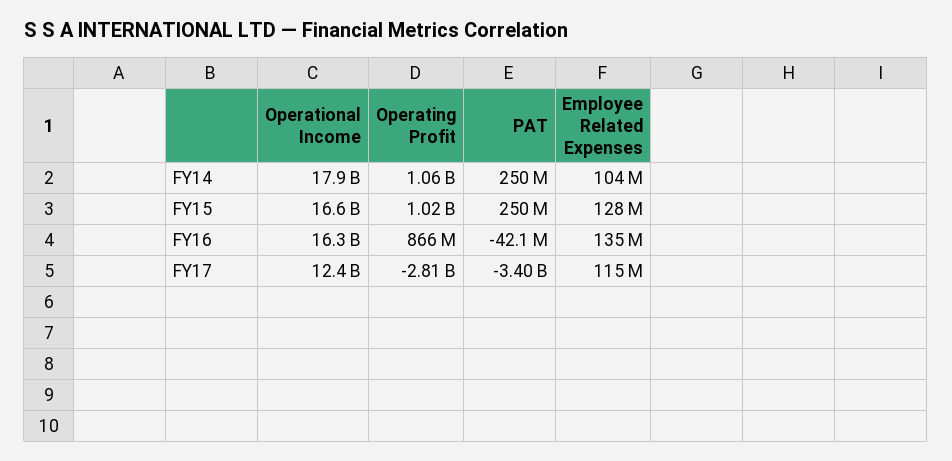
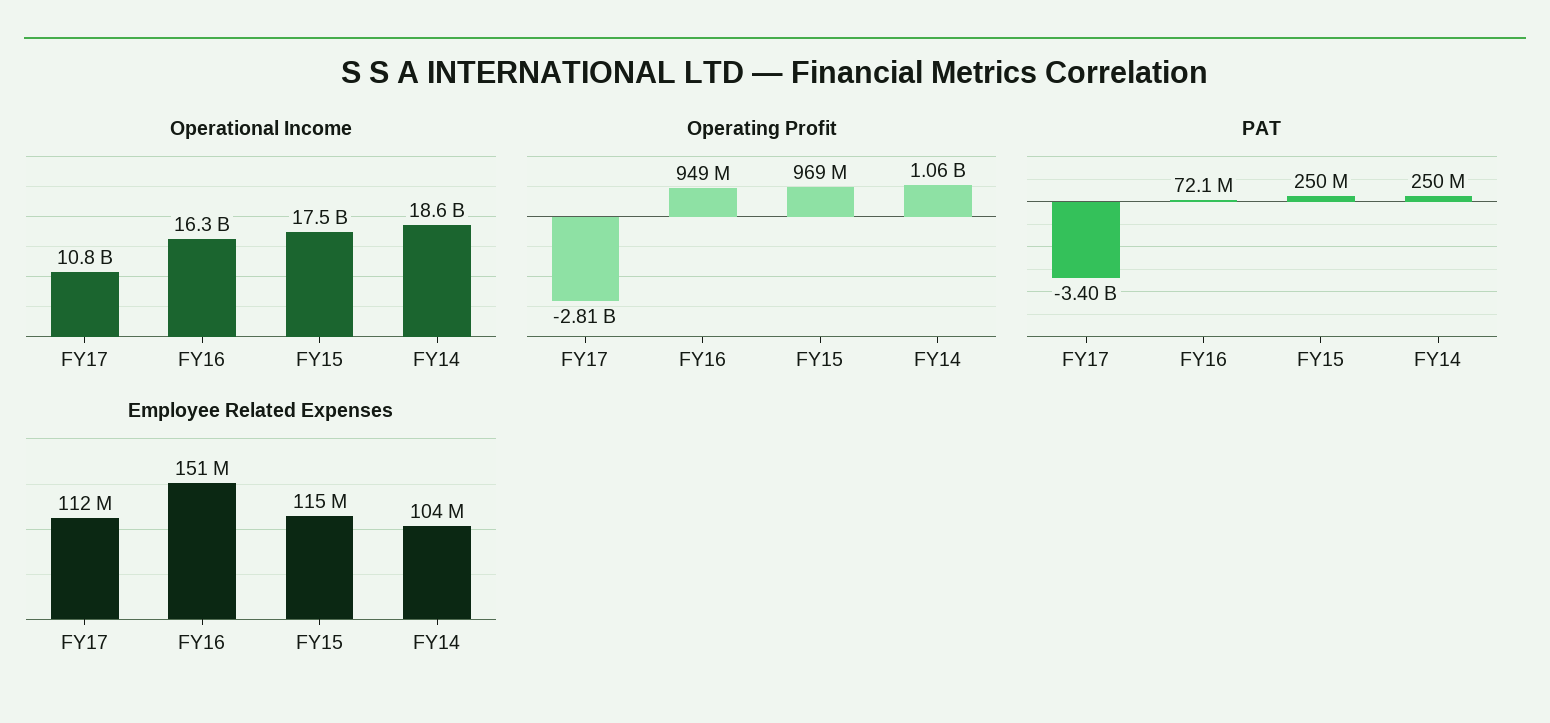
Operational Income, FY14: 17900000000 -> 18600000000
Operational Income, FY15: 16600000000 -> 17500000000
Operating Profit, FY15: 1020000000 -> 969000000
Employee Related Expenses, FY15: 128000000 -> 115000000
Operating Profit, FY16: 866000000 -> 949000000
PAT, FY16: -42100000 -> 72100000
Employee Related Expenses, FY16: 135000000 -> 151000000
Operational Income, FY17: 12400000000 -> 10800000000
Employee Related Expenses, FY17: 115000000 -> 112000000

